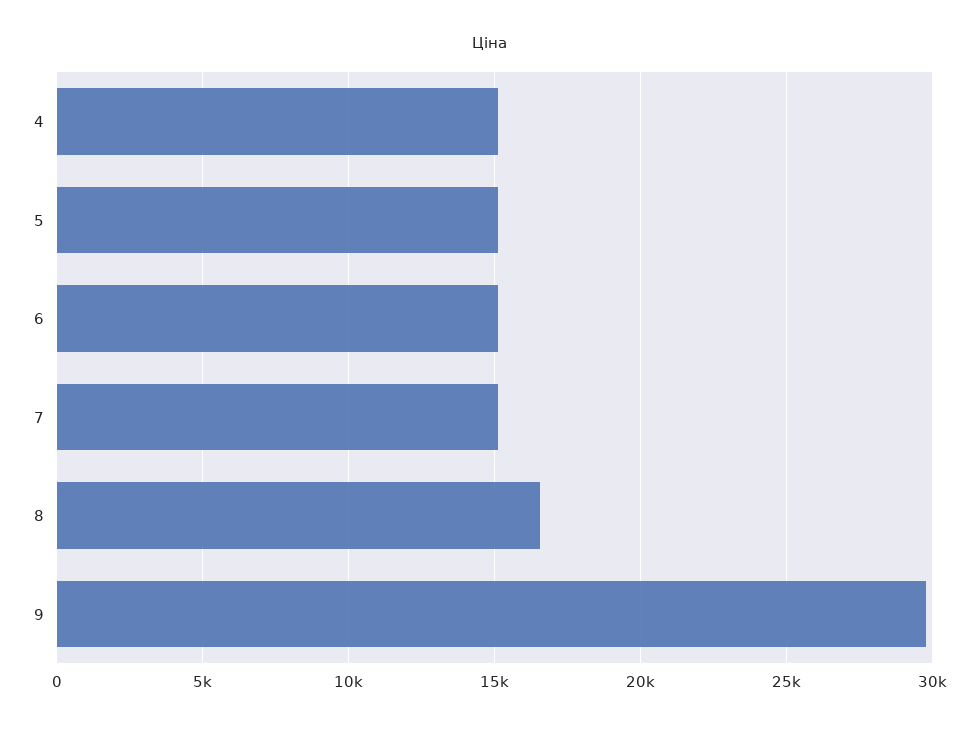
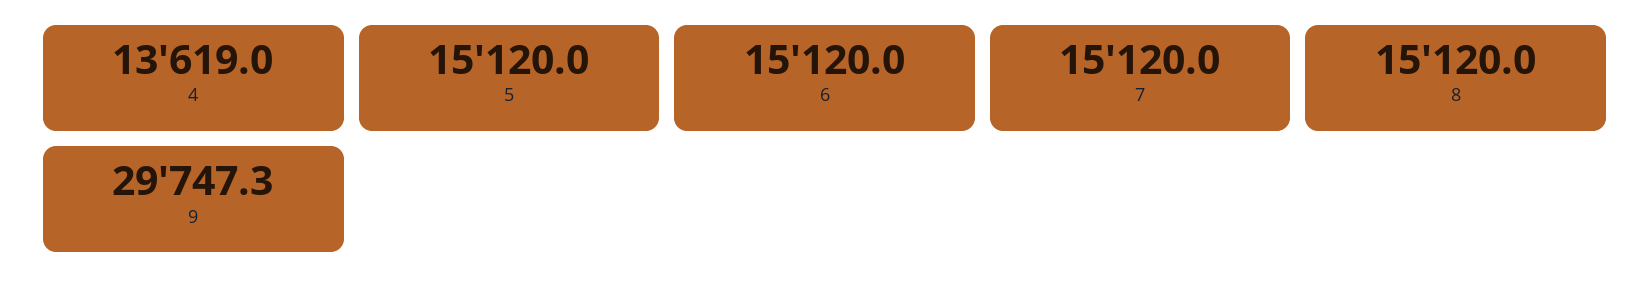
4: 15000 -> 13619
8: 16500 -> 15120

